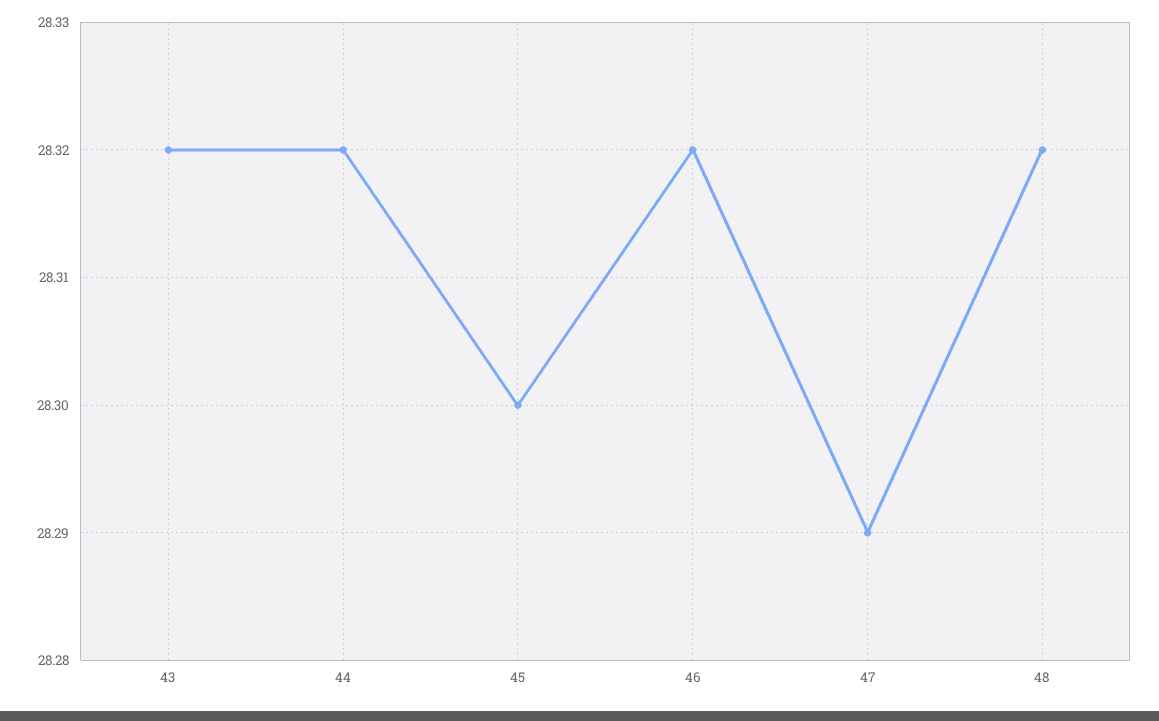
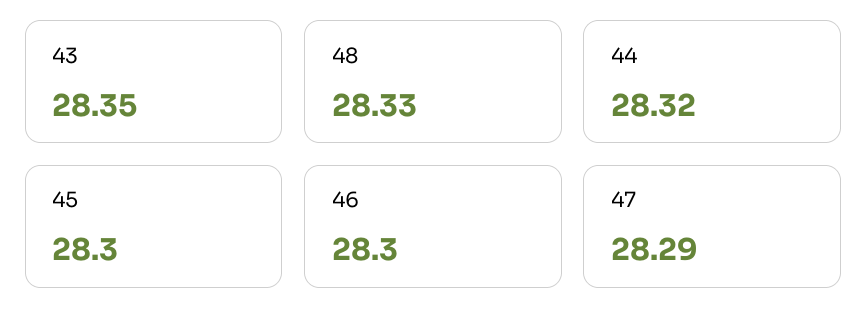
43: 28.32 -> 28.35
46: 28.32 -> 28.3
48: 28.32 -> 28.33

